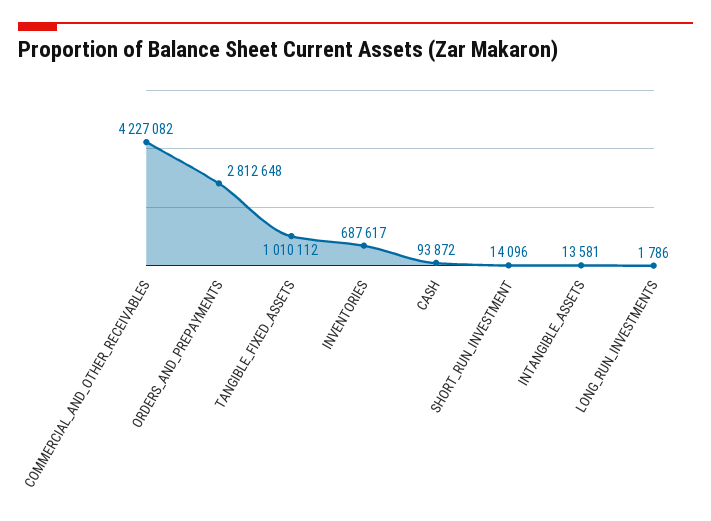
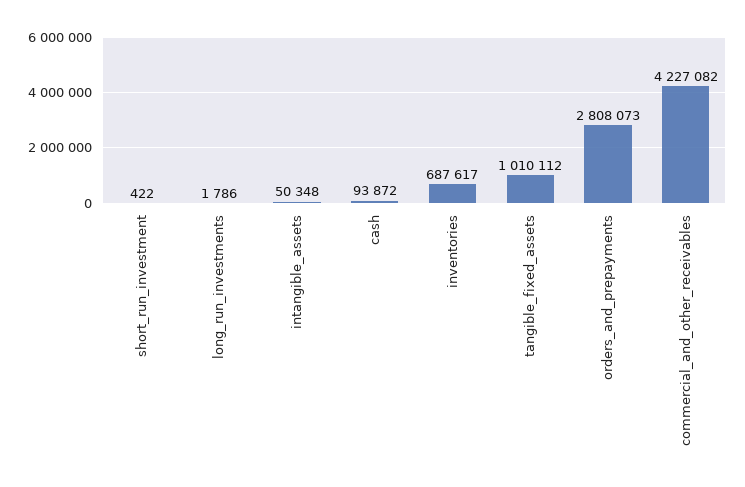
ORDERS_AND_PREPAYMENTS: 2812648 -> 2808073
SHORT_RUN_INVESTMENT: 14096 -> 422
INTANGIBLE_ASSETS: 13581 -> 50348

